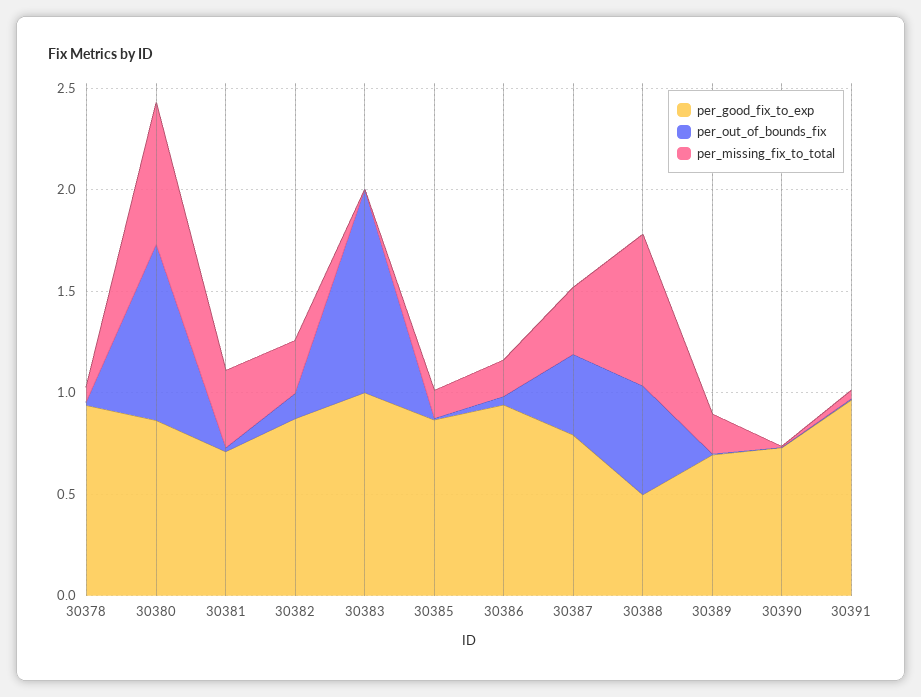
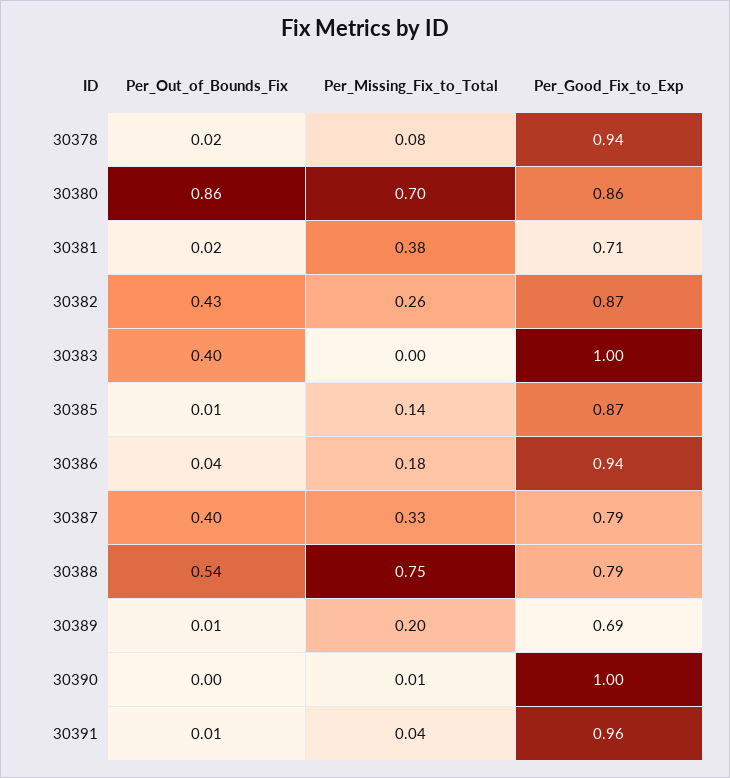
per_out_of_bounds_fix, 30382: 0.1 -> 0.43
per_out_of_bounds_fix, 30383: 1 -> 0.4
per_good_fix_to_exp, 30388: 0.5 -> 0.79
per_good_fix_to_exp, 30390: 0.7 -> 1

